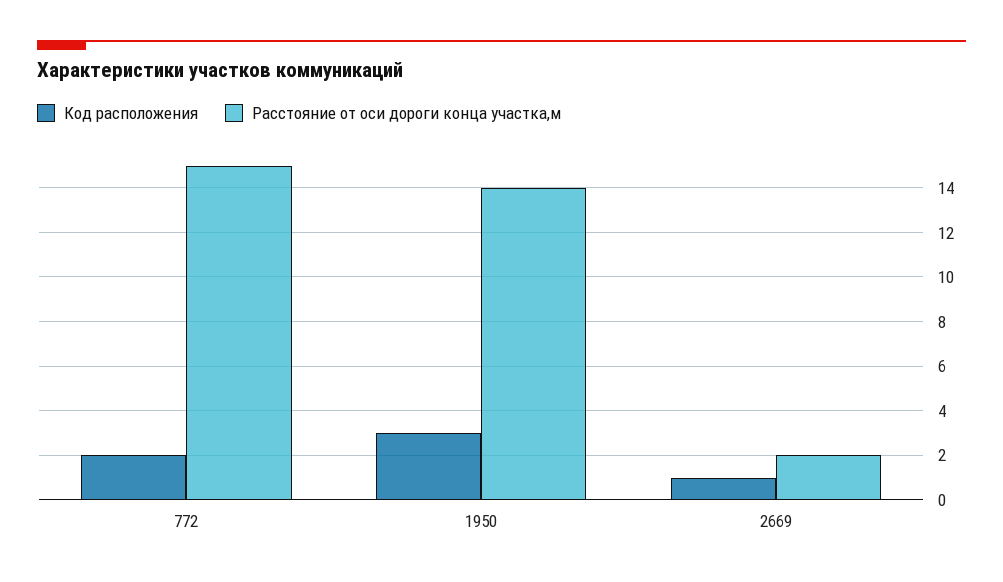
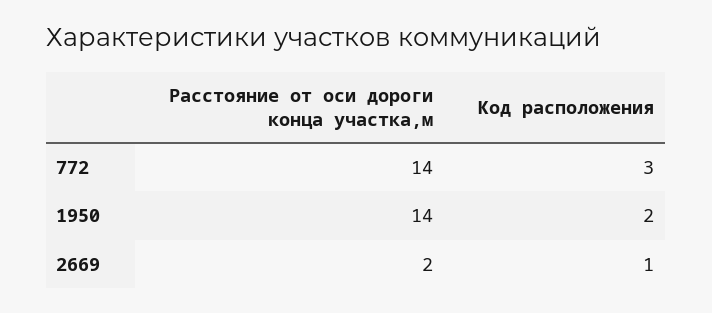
Код расположения, 772: 2 -> 3
Расстояние от оси дороги конца участка,м, 772: 15 -> 14
Код расположения, 1950: 3 -> 2

